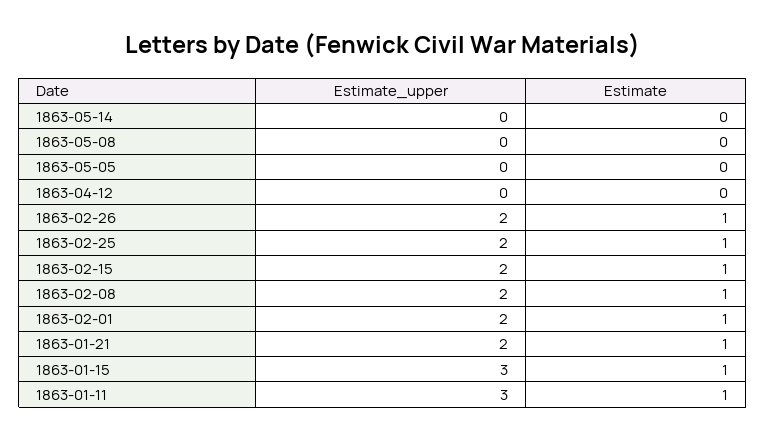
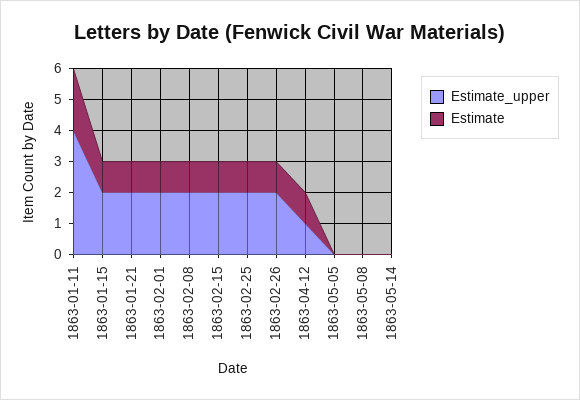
Estimate_upper, 1863-04-12: 0 -> 1
Estimate, 1863-04-12: 0 -> 1
Estimate_upper, 1863-01-15: 3 -> 2
Estimate_upper, 1863-01-11: 3 -> 4
Estimate, 1863-01-11: 1 -> 2

